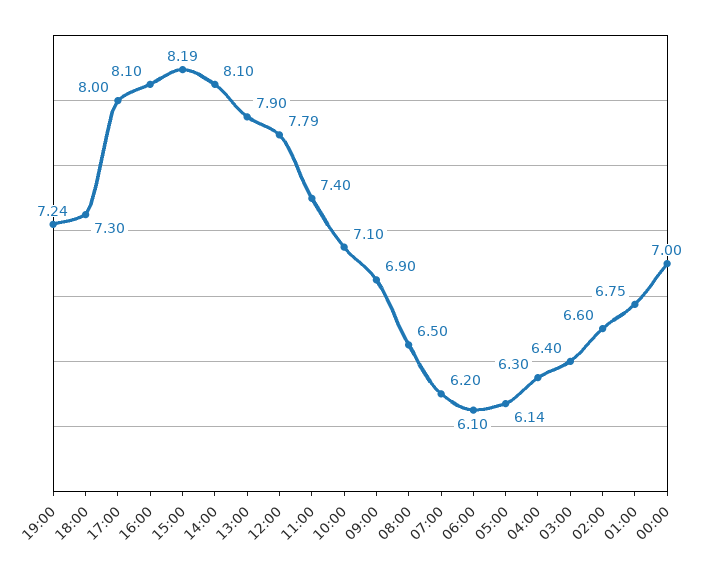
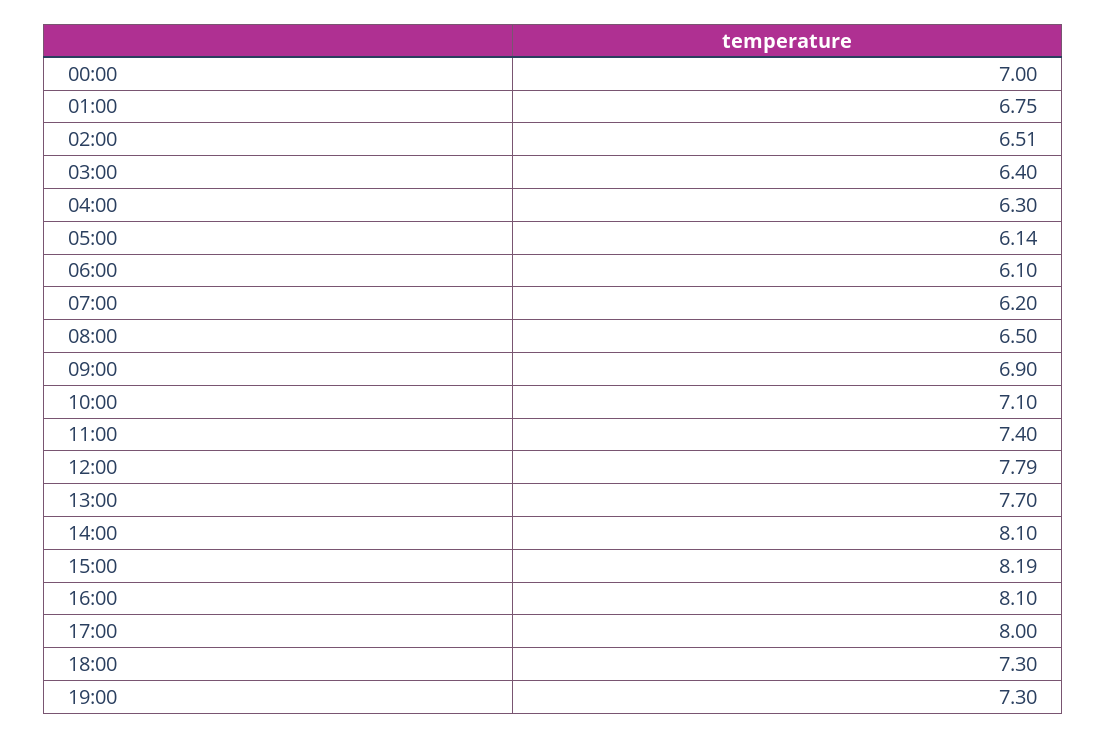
19:00: 7.24 -> 7.3
13:00: 7.9 -> 7.7
02:00: 6.6 -> 6.51

